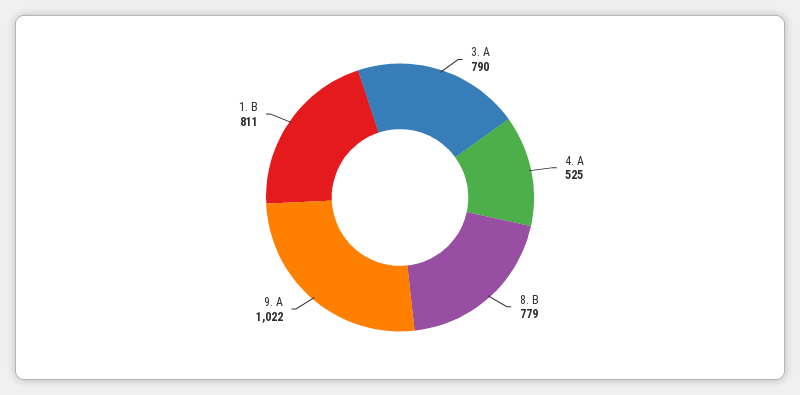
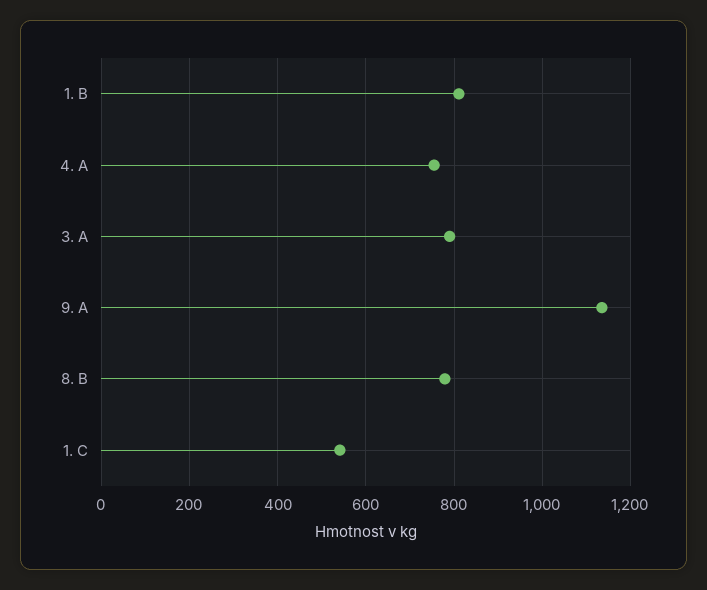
4. A: 525 -> 760
9. A: 1022 -> 1140
1. C: none -> 540

